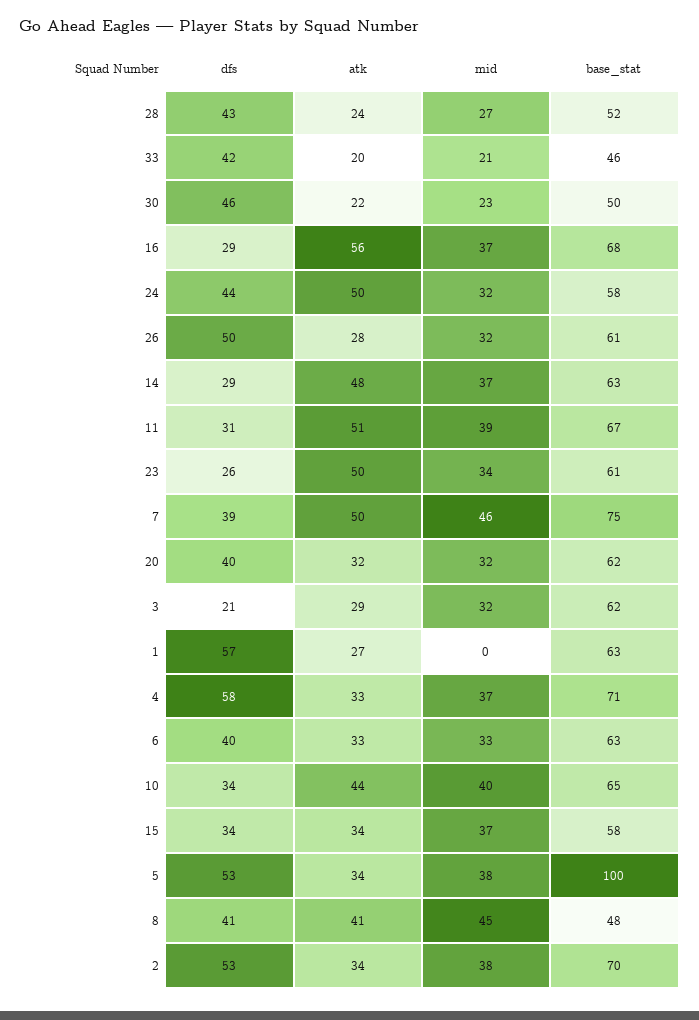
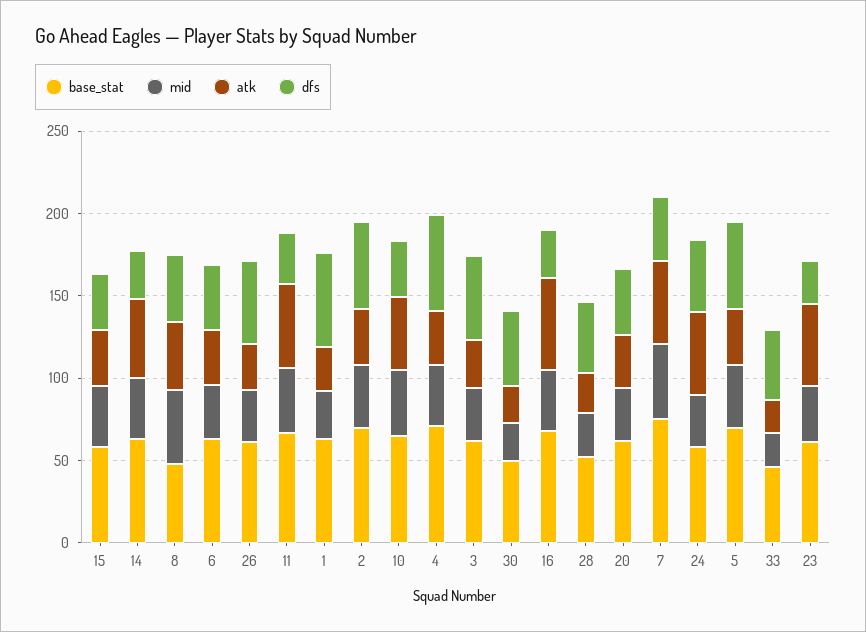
dfs, 3: 21 -> 50
mid, 1: 0 -> 30
base_stat, 5: 100 -> 70

